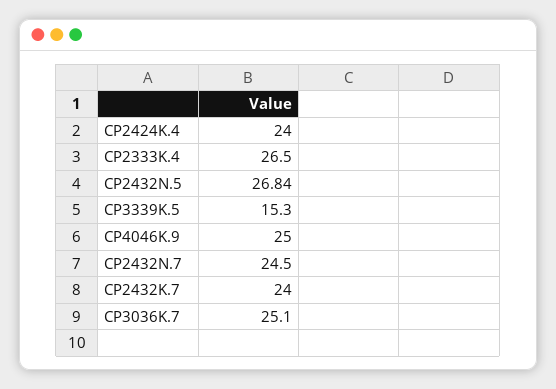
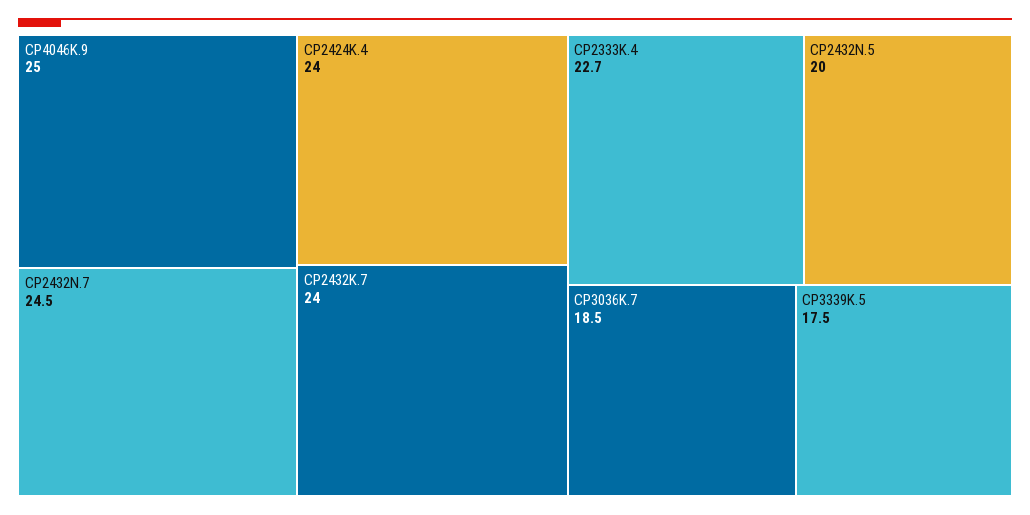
CP2333K.4: 26.5 -> 22.7
CP2432N.5: 26.84 -> 20
CP3339K.5: 15.3 -> 17.5
CP3036K.7: 25.1 -> 18.5

